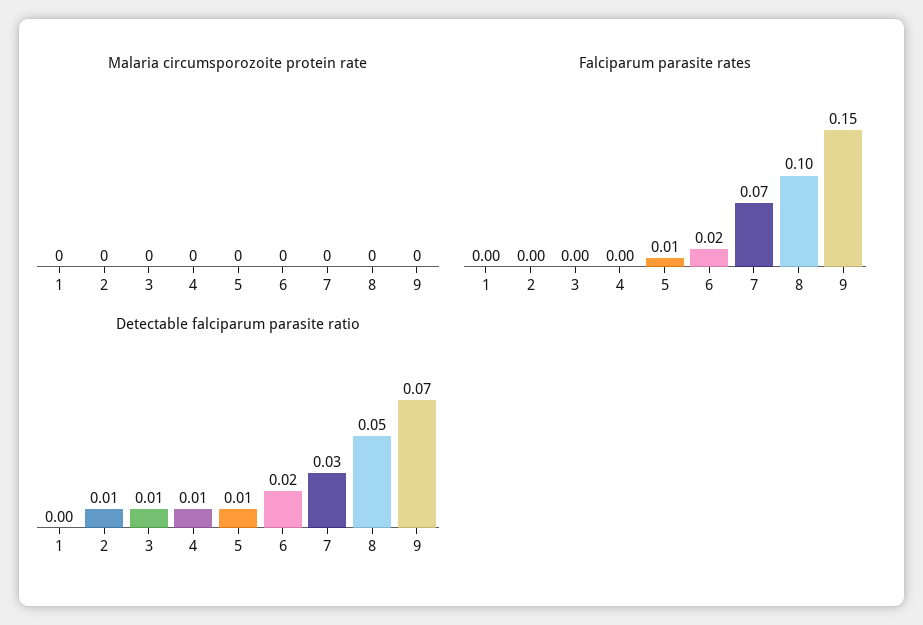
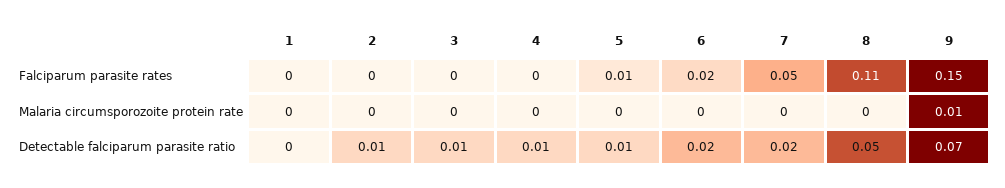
Malaria circumsporozoite protein rate, 9: 0 -> 0.01
Falciparum parasite rates, 7: 0.07 -> 0.05
Falciparum parasite rates, 8: 0.1 -> 0.11
Detectable falciparum parasite ratio, 7: 0.03 -> 0.02

